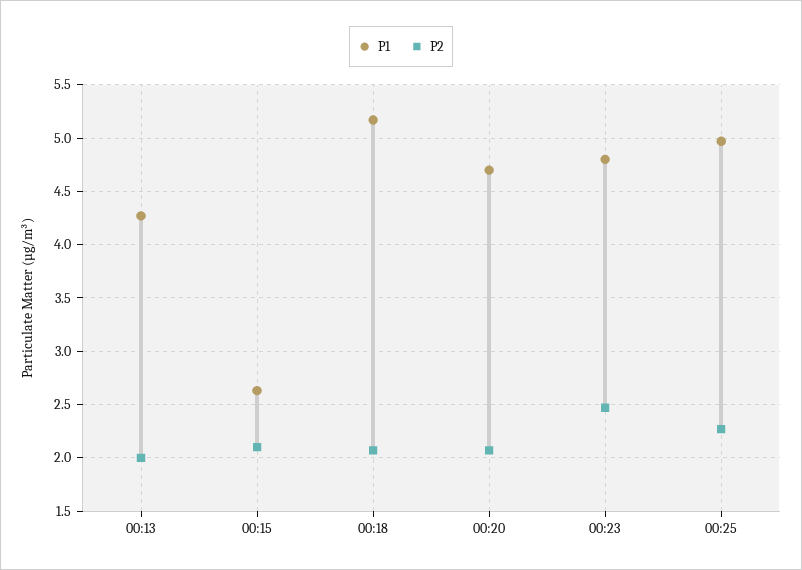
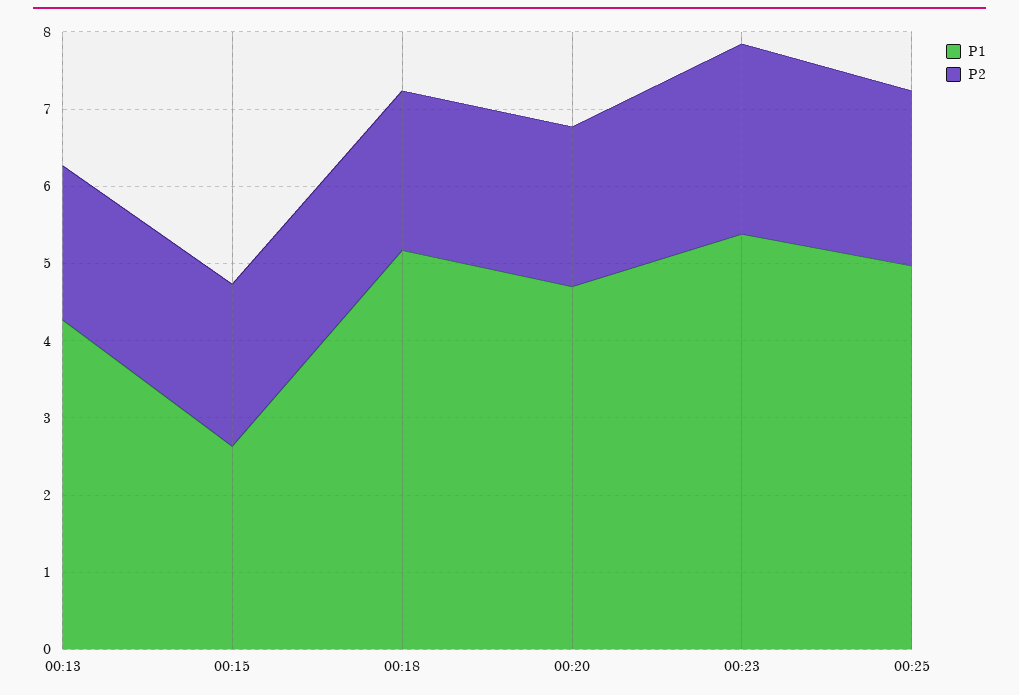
P1, 00:23: 4.8 -> 5.4

